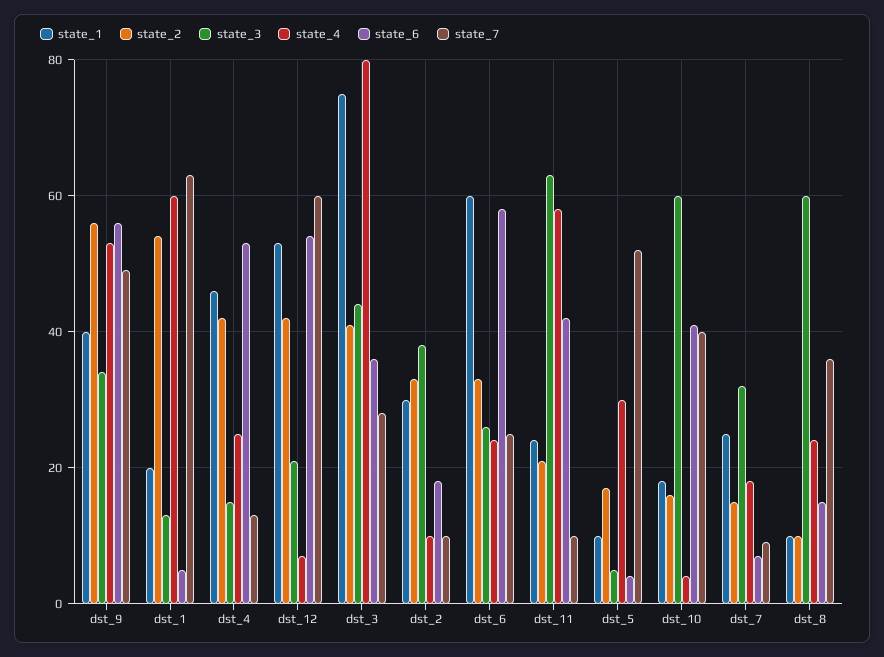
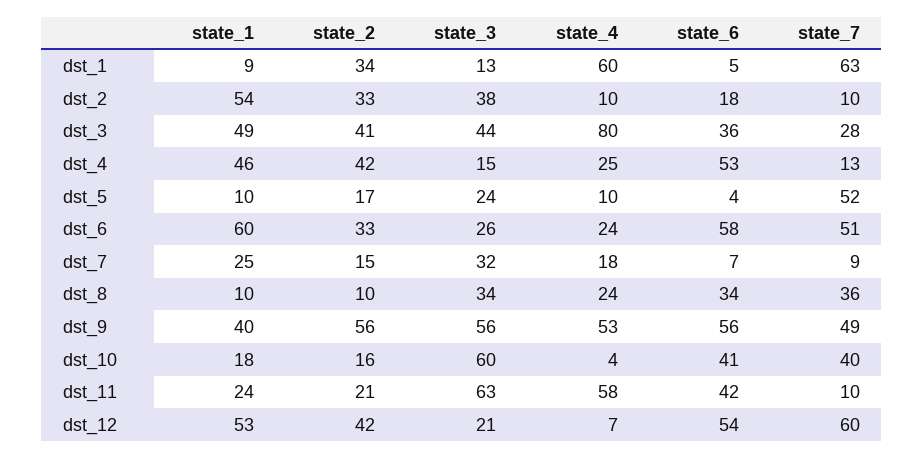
state_3, dst_9: 35 -> 56
state_1, dst_1: 20 -> 9
state_2, dst_1: 55 -> 34
state_1, dst_3: 75 -> 49
state_1, dst_2: 30 -> 54
state_7, dst_6: 25 -> 51
state_3, dst_5: 5 -> 24
state_4, dst_5: 30 -> 10
state_3, dst_8: 60 -> 34
state_6, dst_8: 15 -> 34

